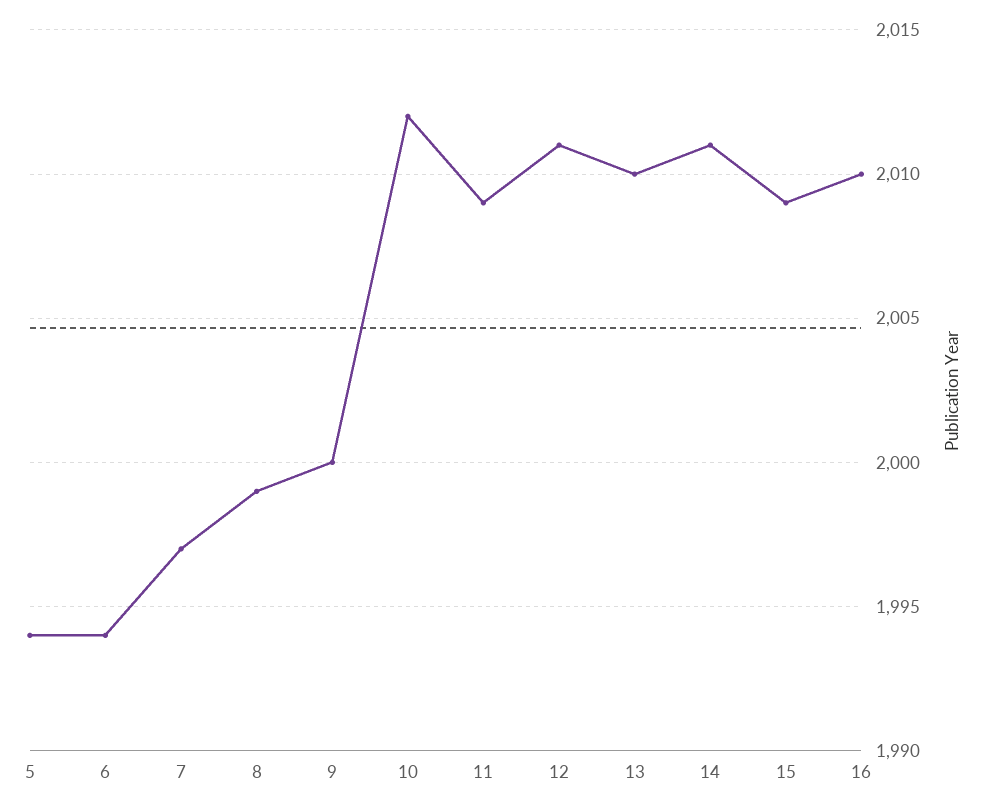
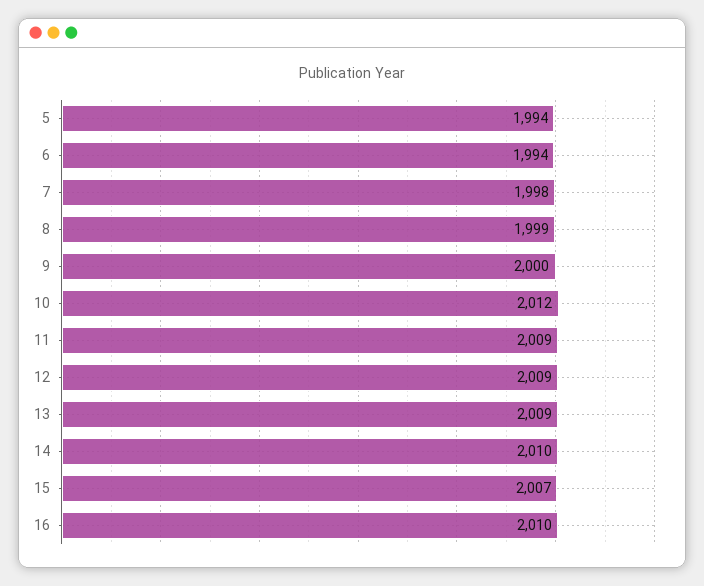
7: 1997 -> 1998
12: 2011 -> 2009
13: 2010 -> 2009
14: 2011 -> 2010
15: 2009 -> 2007

